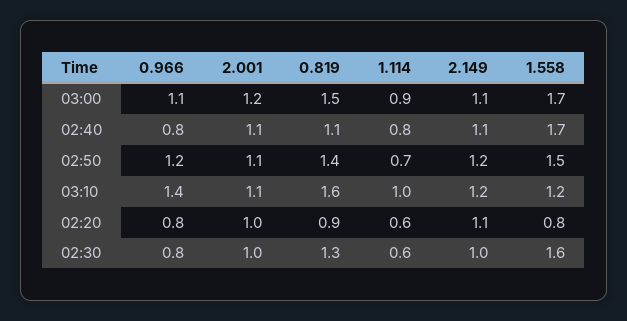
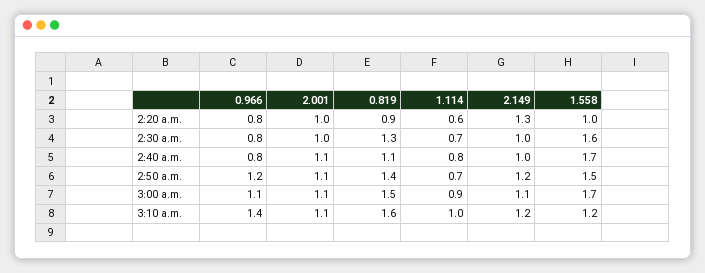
2.001, 03:00: 1.2 -> 1.1
2.149, 02:40: 1.1 -> 1
2.149, 02:20: 1.1 -> 1.3
1.558, 02:20: 0.8 -> 1
1.114, 02:30: 0.6 -> 0.7

